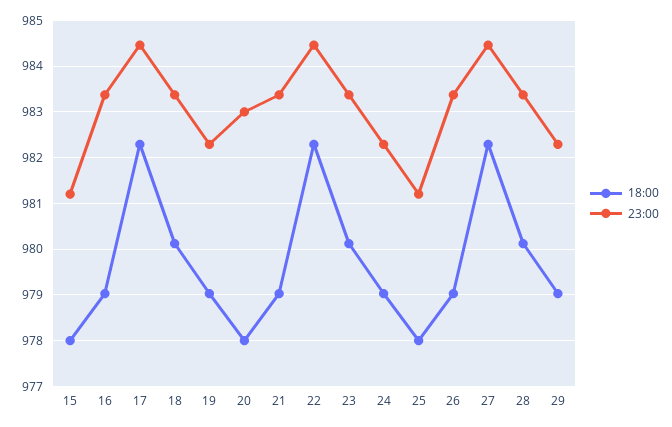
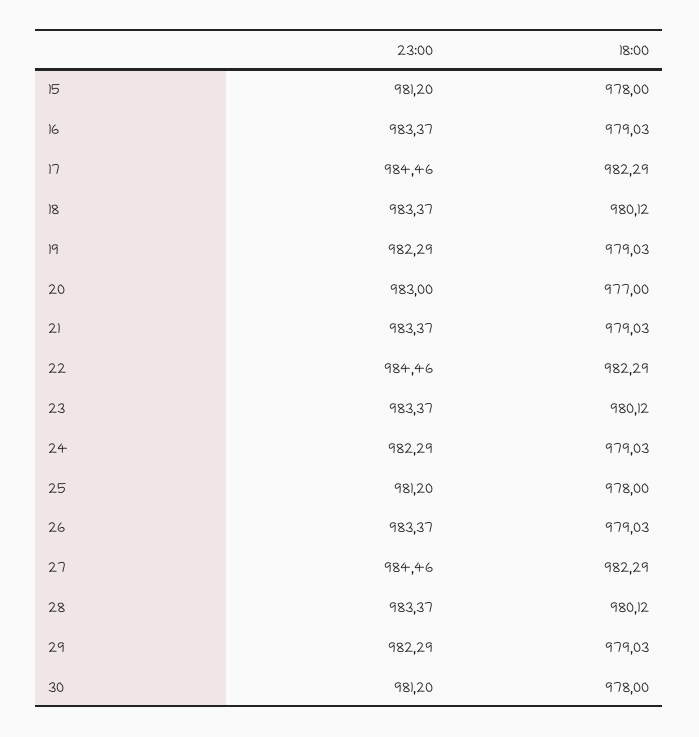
18:00, 20: 978 -> 977
23:00, 30: none -> 981.2
18:00, 30: none -> 978

